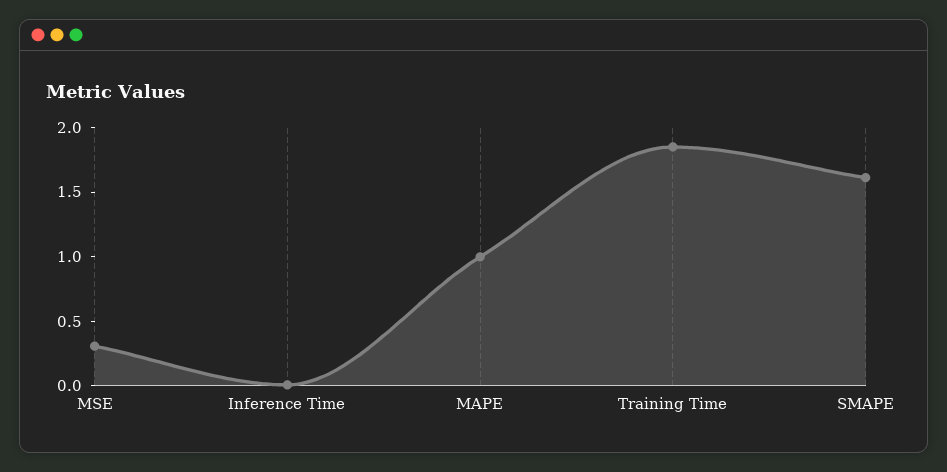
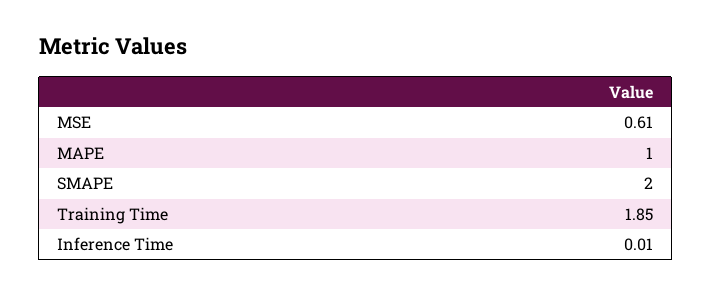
MSE: 0.3 -> 0.61
SMAPE: 1.6 -> 2

